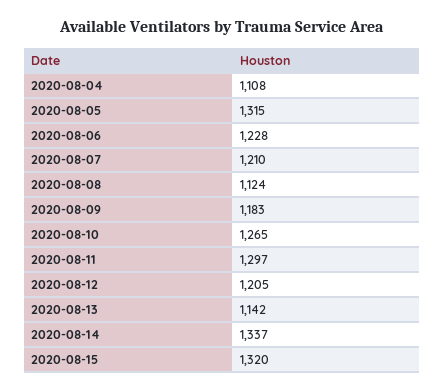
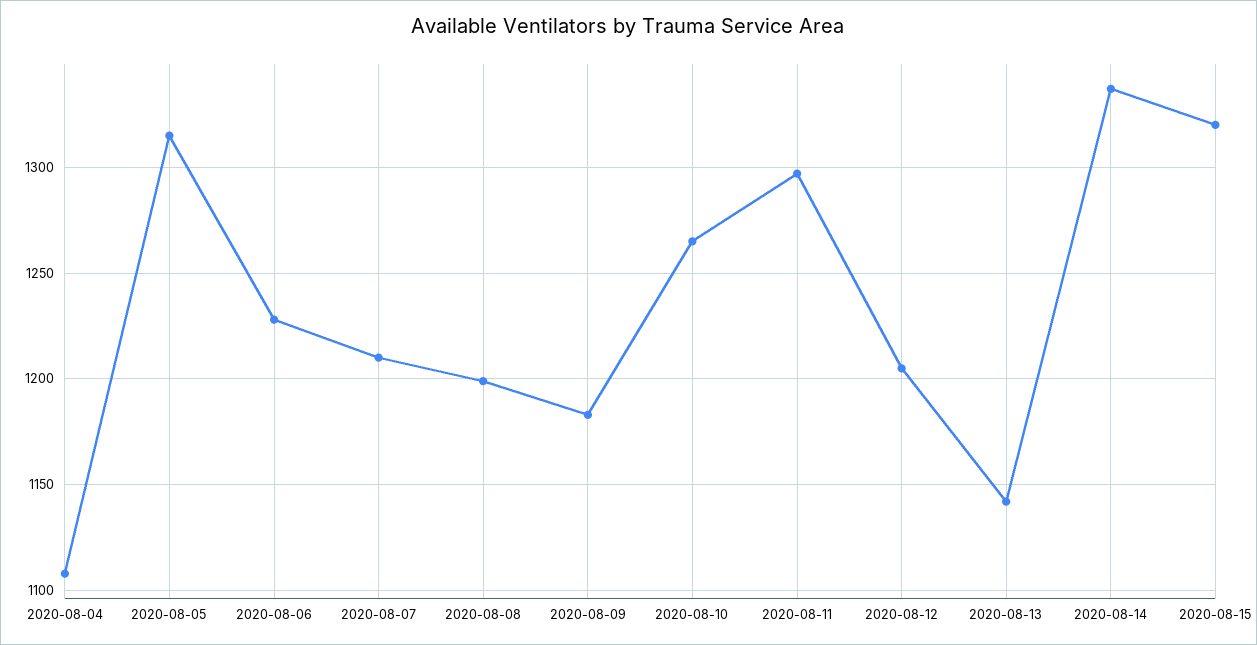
2020-08-08: 1124 -> 1200

